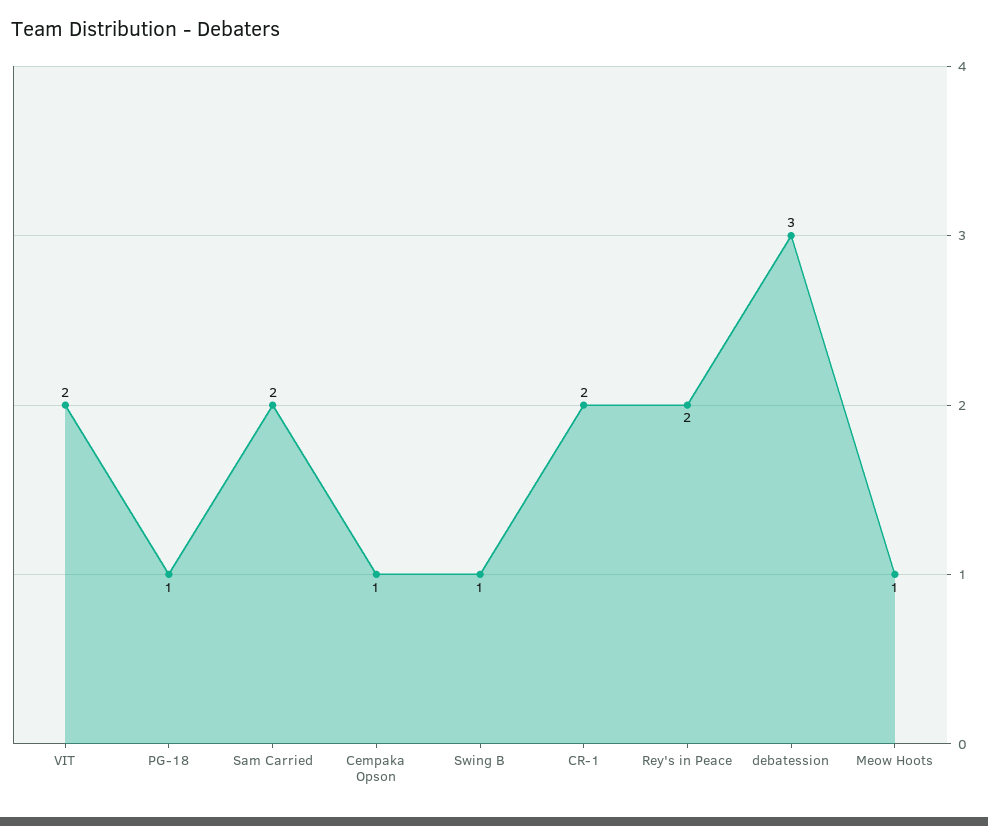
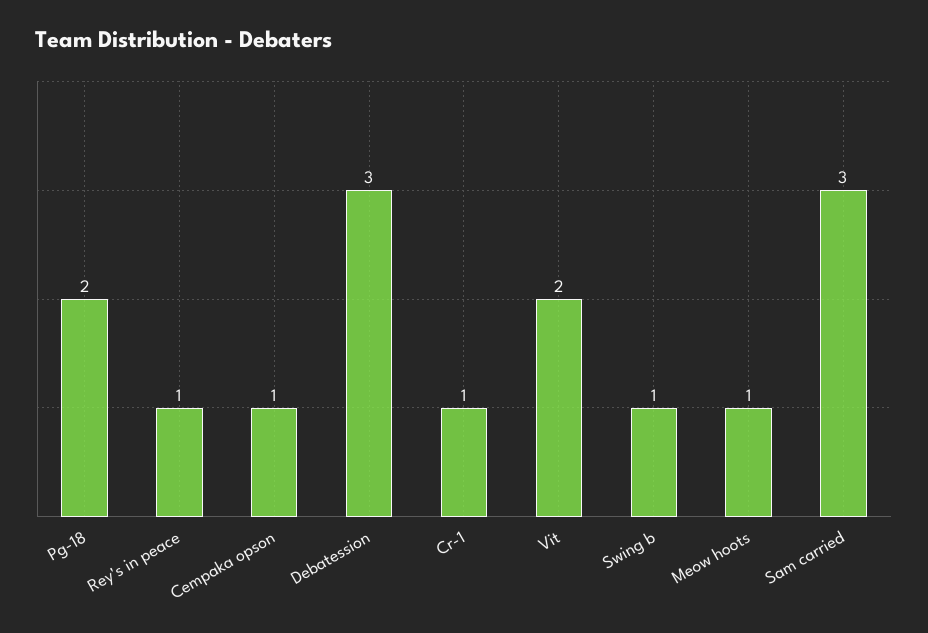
PG-18: 1 -> 2
Sam Carried: 2 -> 3
CR-1: 2 -> 1
Rey's in Peace: 2 -> 1

